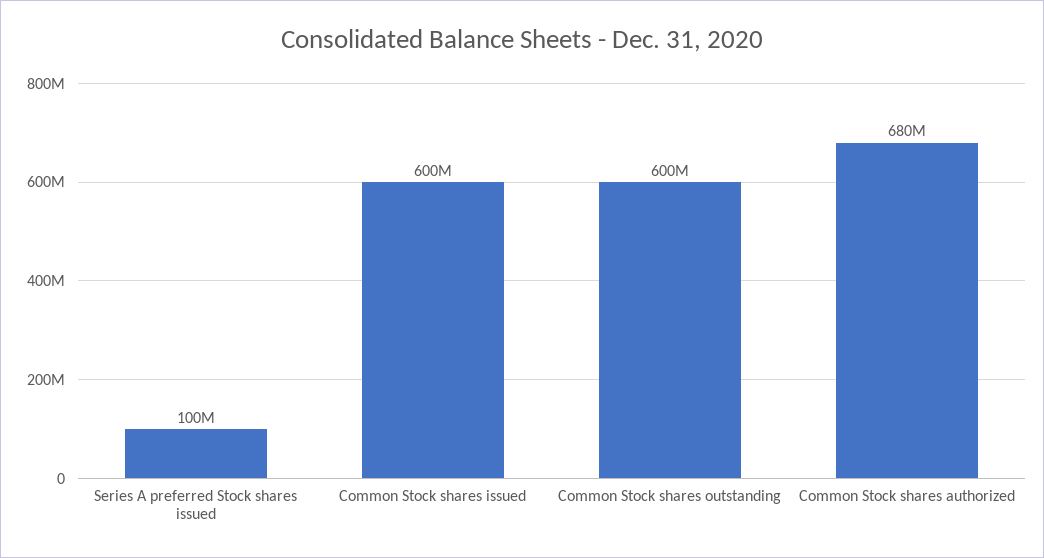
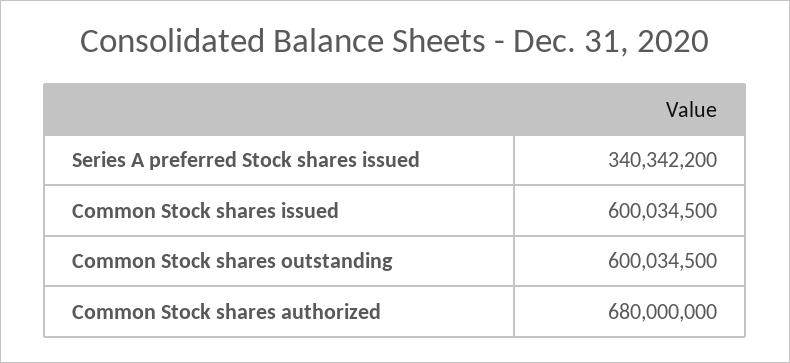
Series A preferred Stock shares issued: 100000000 -> 340342200

